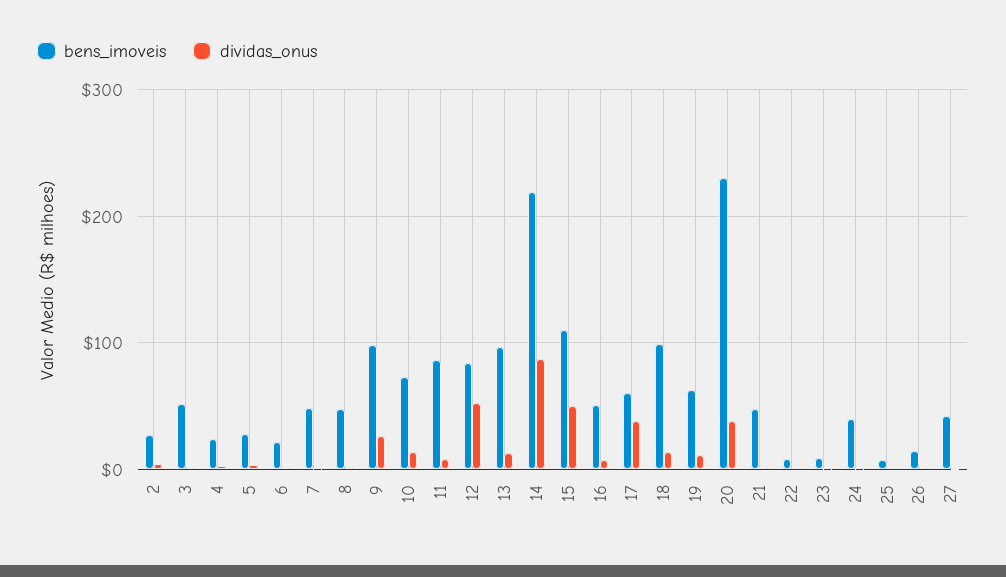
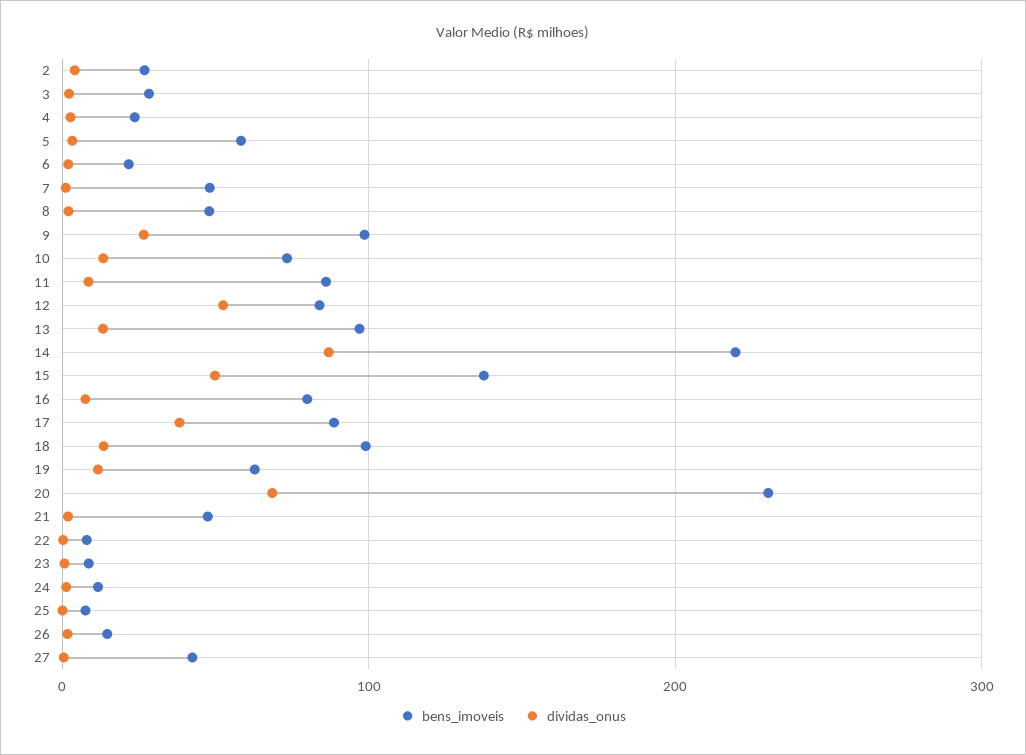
bens_imoveis, 3: 50 -> 30
bens_imoveis, 5: 30 -> 60
bens_imoveis, 15: 110 -> 140
bens_imoveis, 16: 50 -> 80
bens_imoveis, 17: 60 -> 90
dividas_onus, 20: 40 -> 70
bens_imoveis, 24: 40 -> 10

